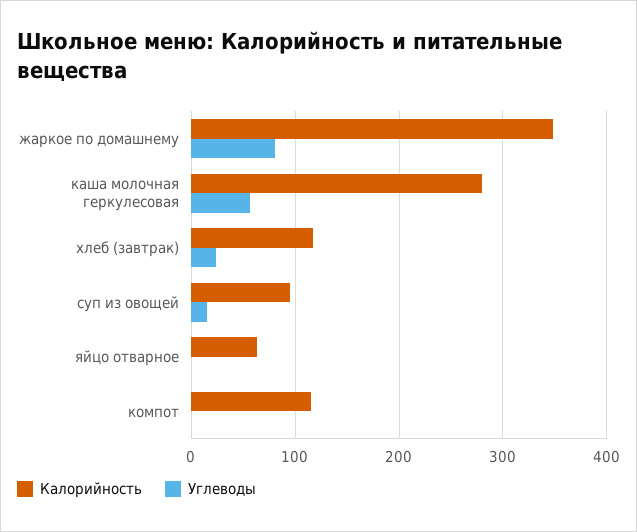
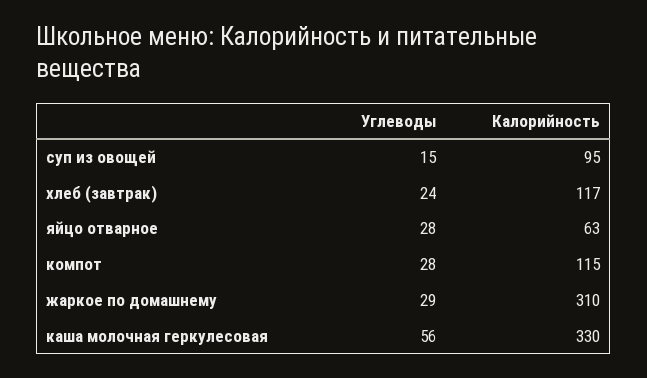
Калорийность, жаркое по домашнему: 350 -> 310
Углеводы, жаркое по домашнему: 80 -> 29
Калорийность, каша молочная геркулесовая: 280 -> 330
Углеводы, яйцо отварное: 0 -> 28
Углеводы, компот: 0 -> 28

